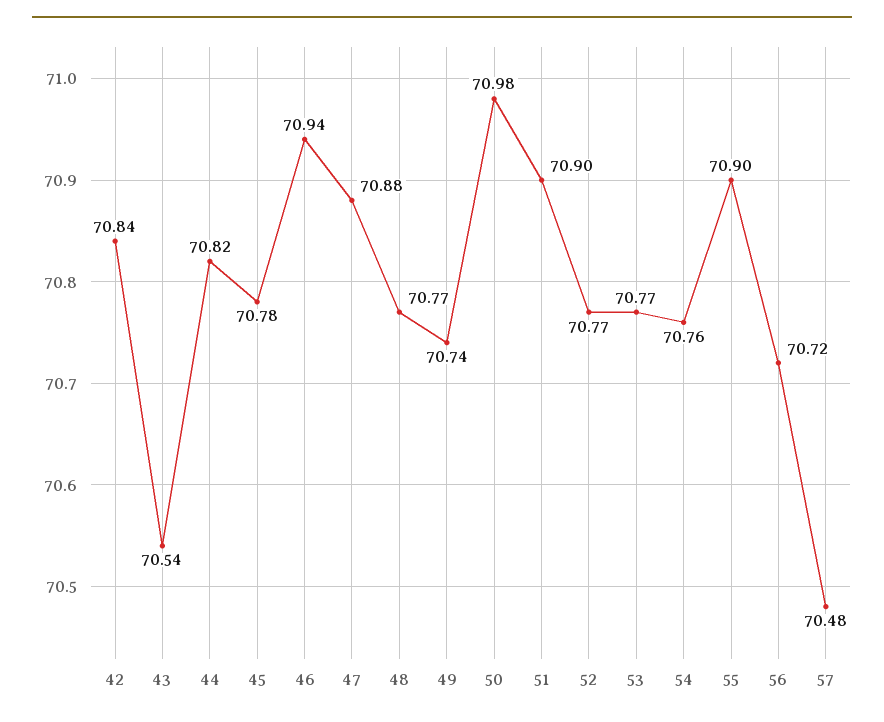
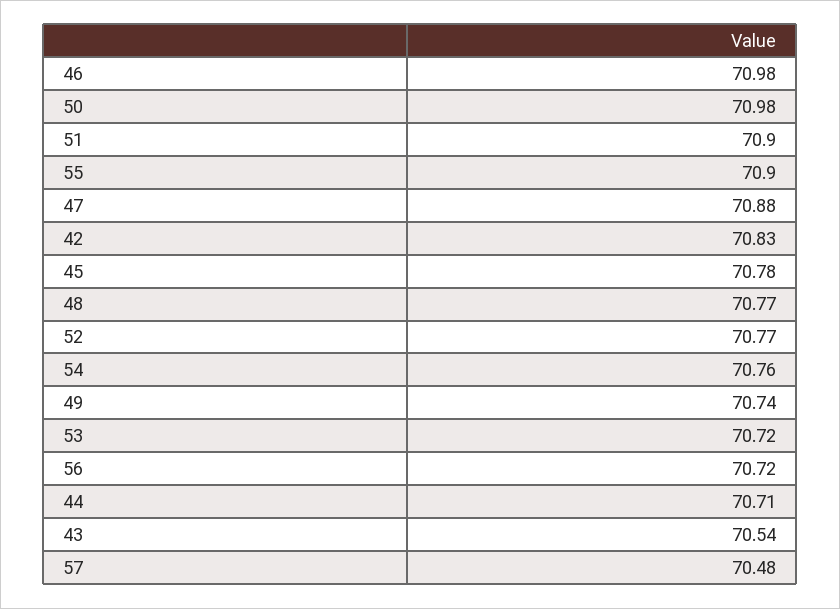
42: 70.84 -> 70.83
44: 70.82 -> 70.71
46: 70.94 -> 70.98
53: 70.77 -> 70.72

